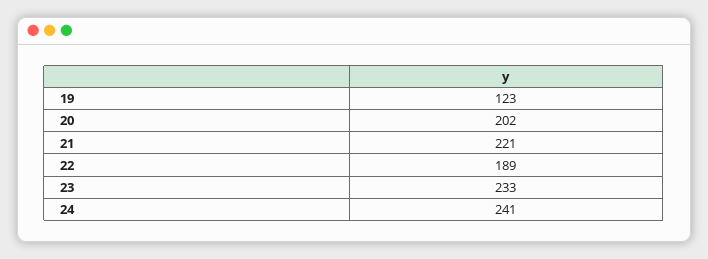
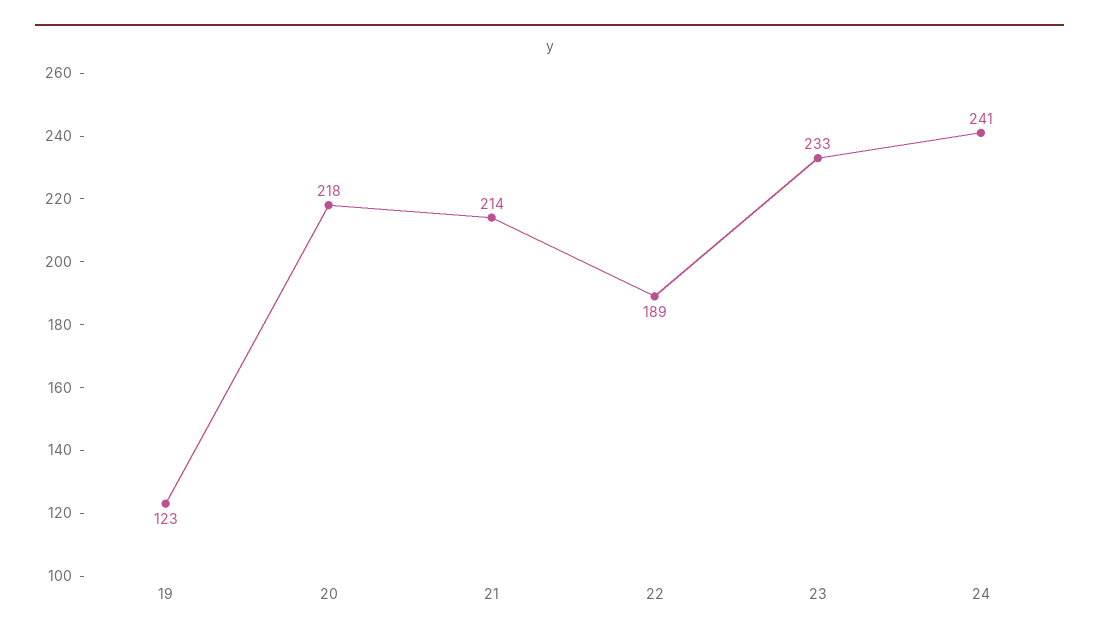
20: 202 -> 218
21: 221 -> 214

